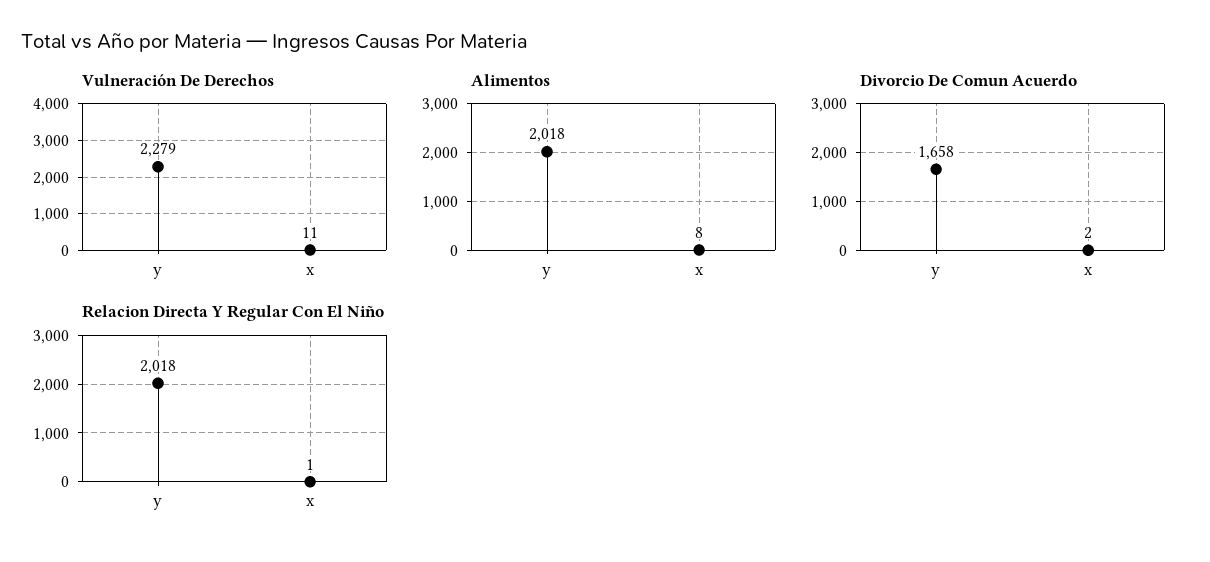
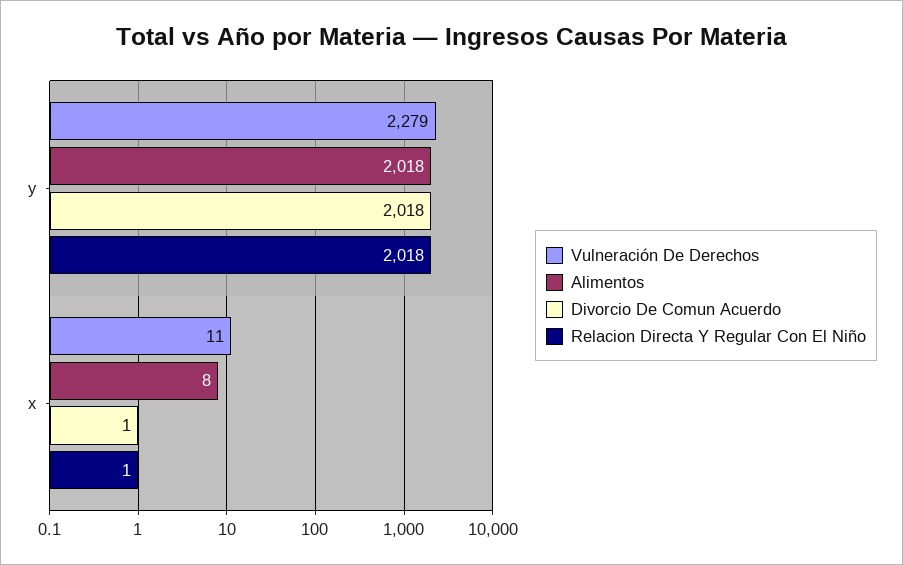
Divorcio De Comun Acuerdo, y: 1658 -> 2018
Divorcio De Comun Acuerdo, x: 2 -> 1

